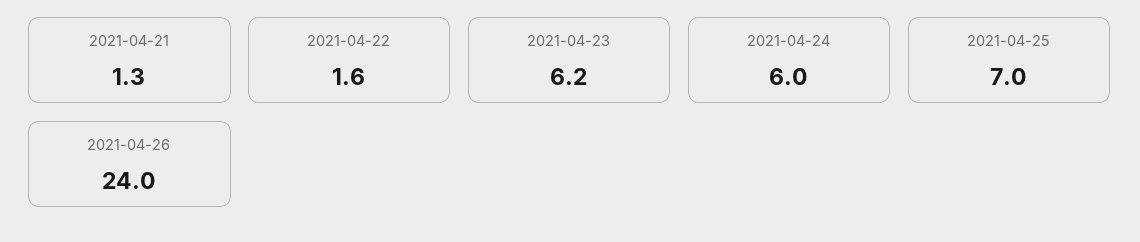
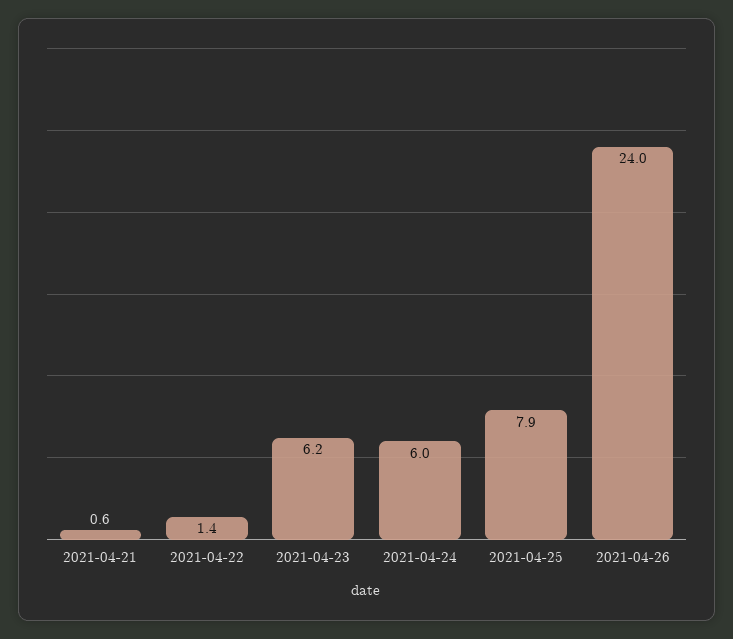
2021-04-21: 1.3 -> 0.6
2021-04-22: 1.6 -> 1.4
2021-04-25: 7 -> 7.9

